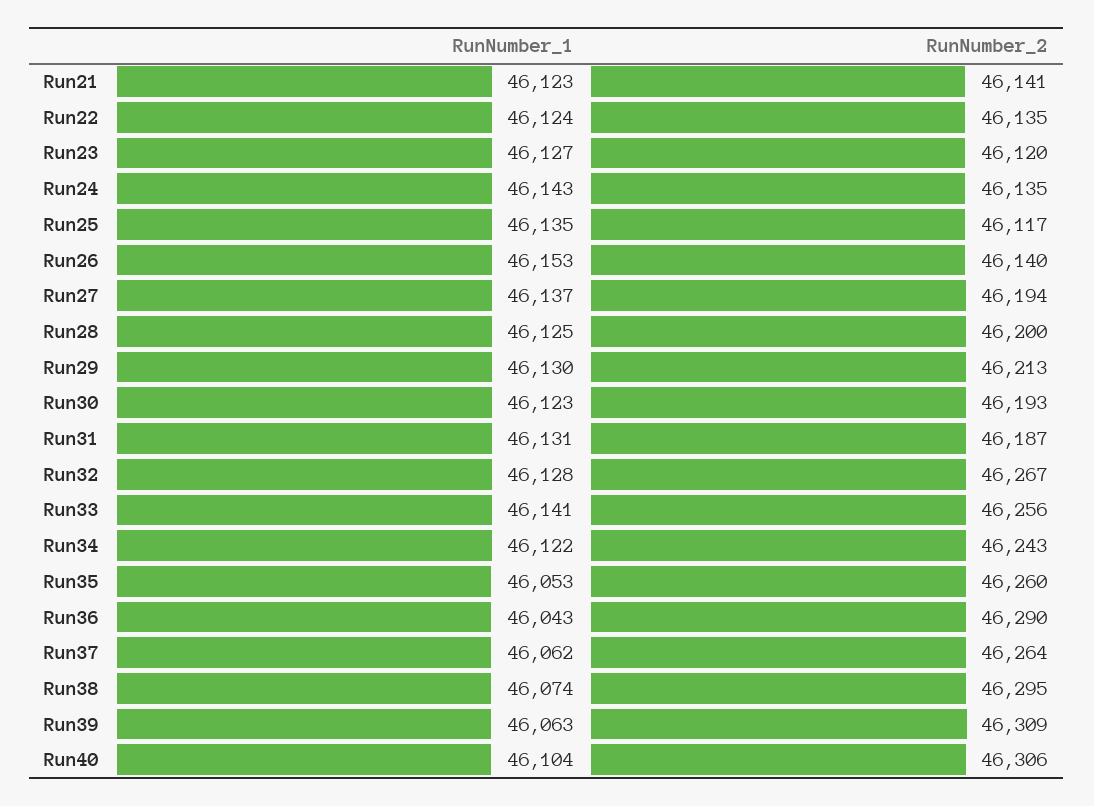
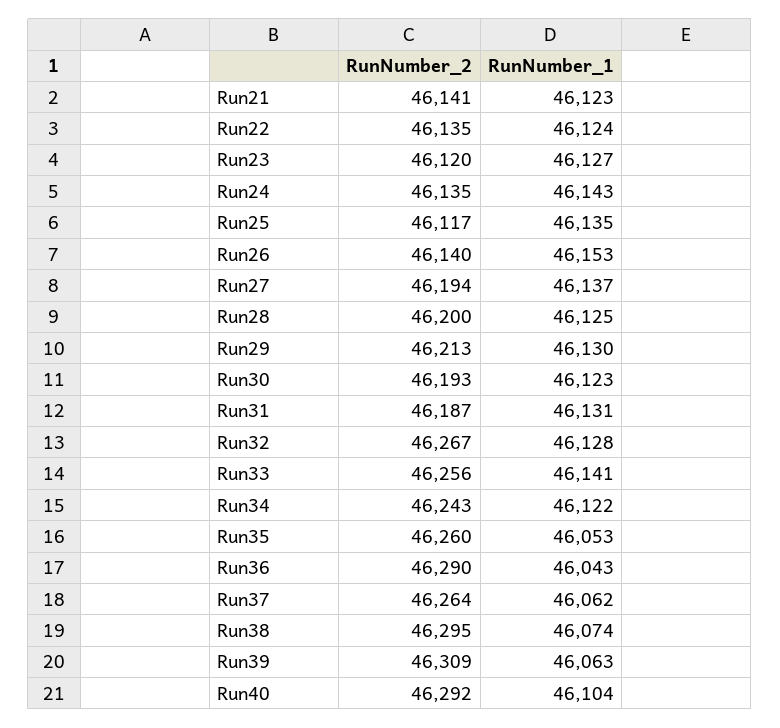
RunNumber_2, Run40: 46306 -> 46292

